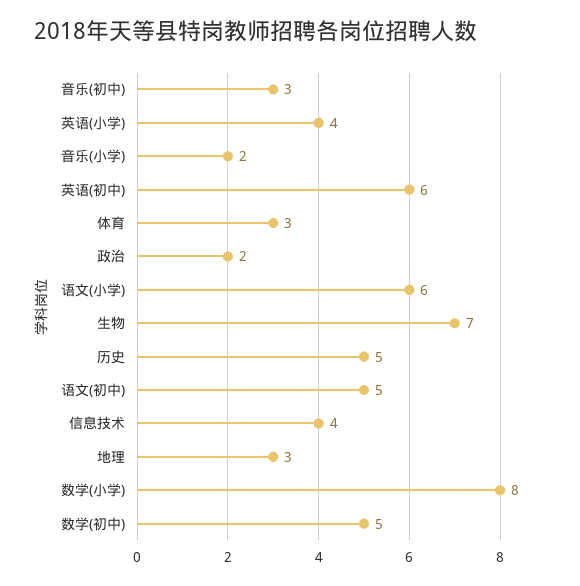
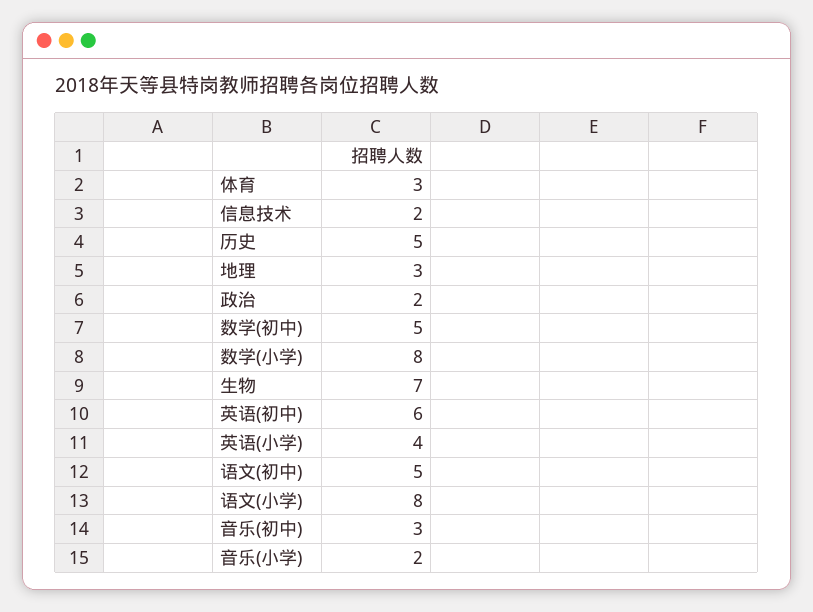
语文(小学): 6 -> 8
信息技术: 4 -> 2

